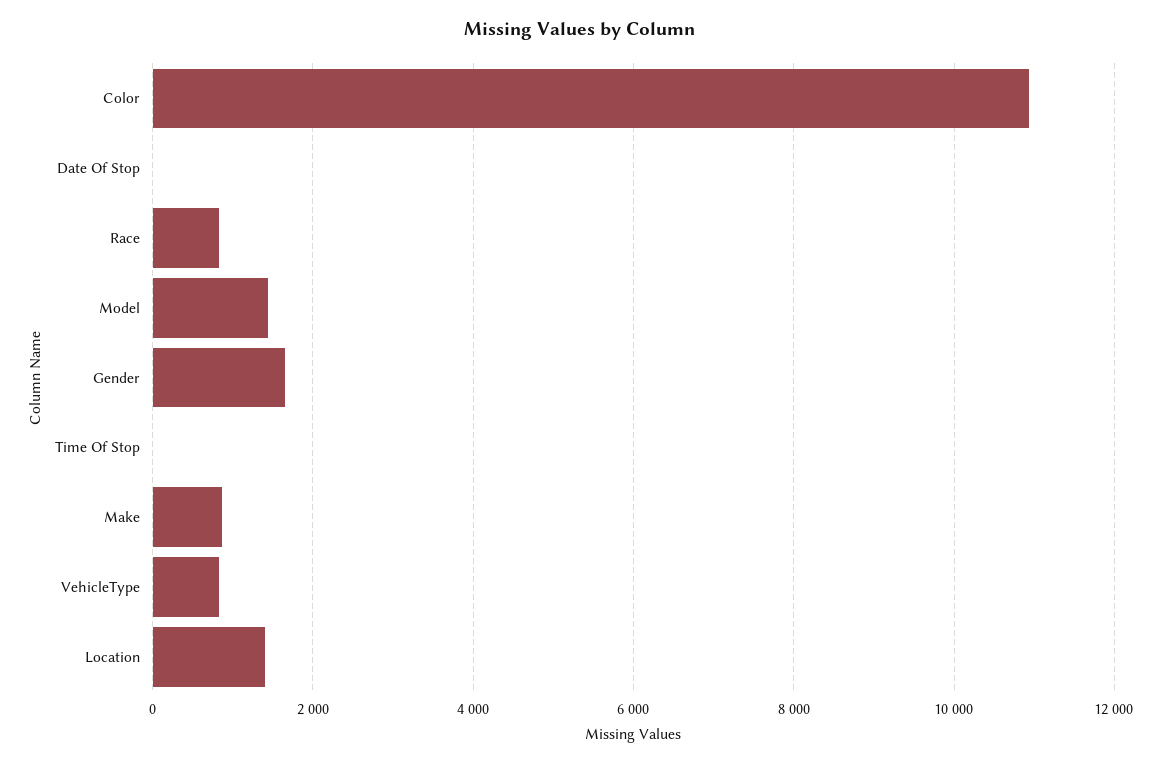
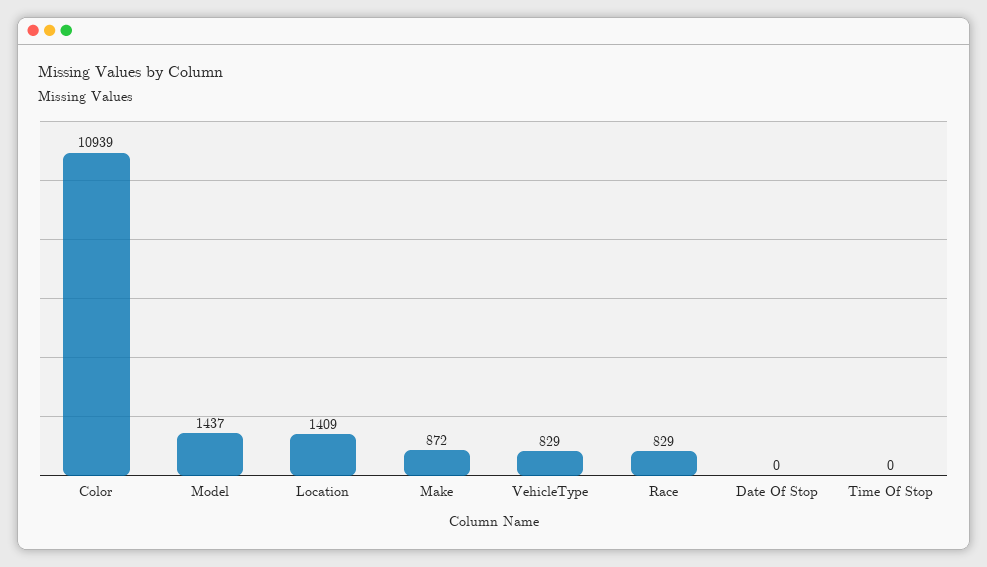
Gender: 1600 -> none

